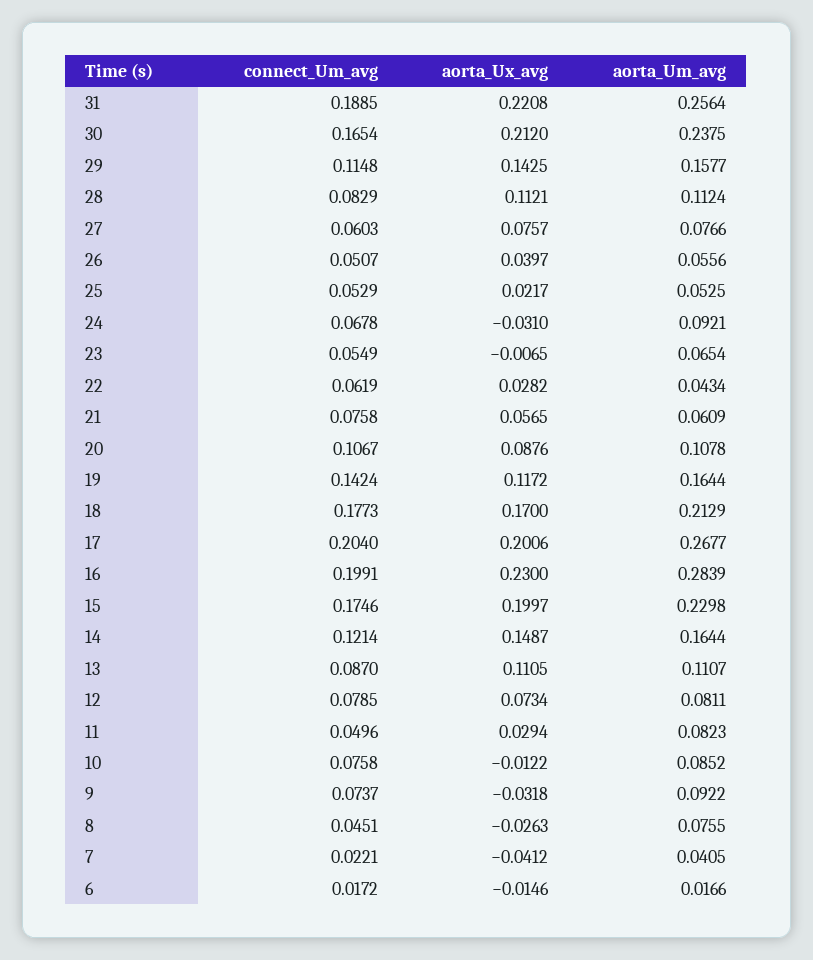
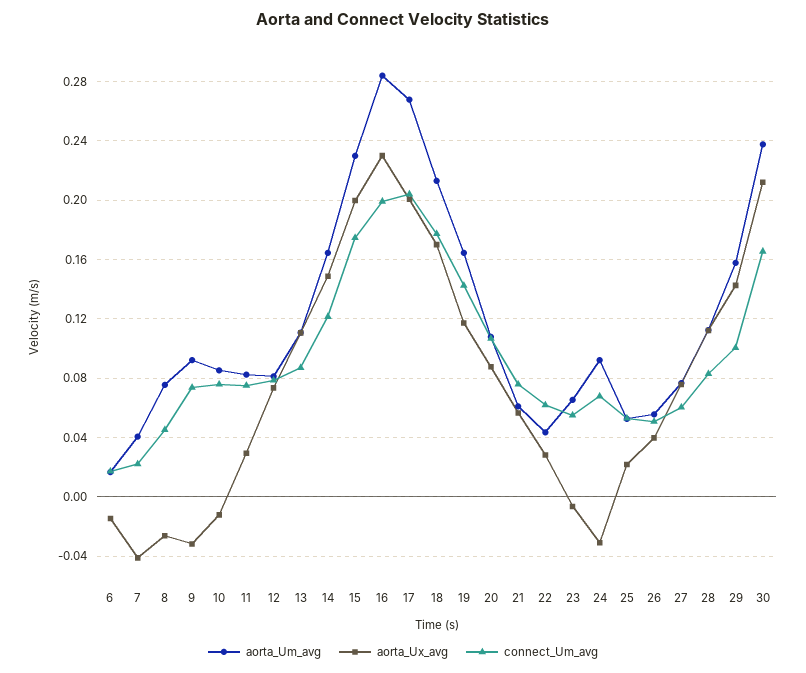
connect_Um_avg, 31: 0.1885 -> none
aorta_Ux_avg, 31: 0.2208 -> none
aorta_Um_avg, 31: 0.2564 -> none
connect_Um_avg, 29: 0.1148 -> 0.1
connect_Um_avg, 11: 0.0496 -> 0.075

